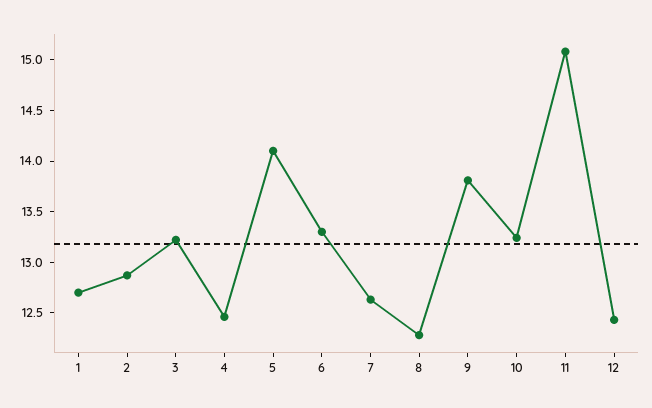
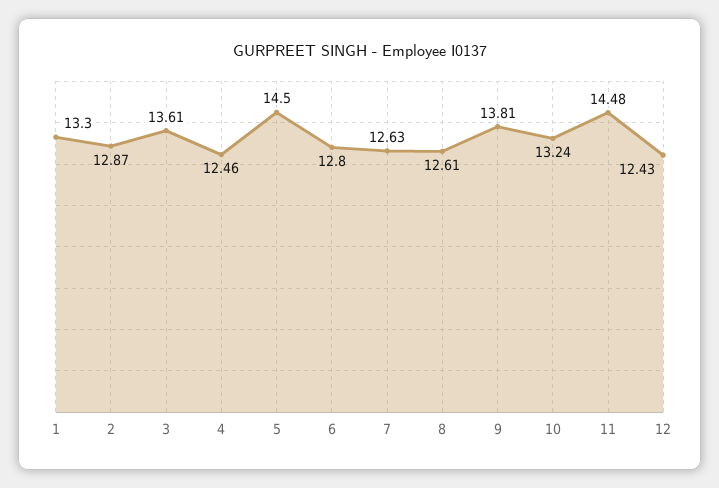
1: 12.7 -> 13.3
3: 13.2 -> 13.61
5: 14.1 -> 14.5
6: 13.3 -> 12.8
8: 12.3 -> 12.61
11: 15.1 -> 14.48

